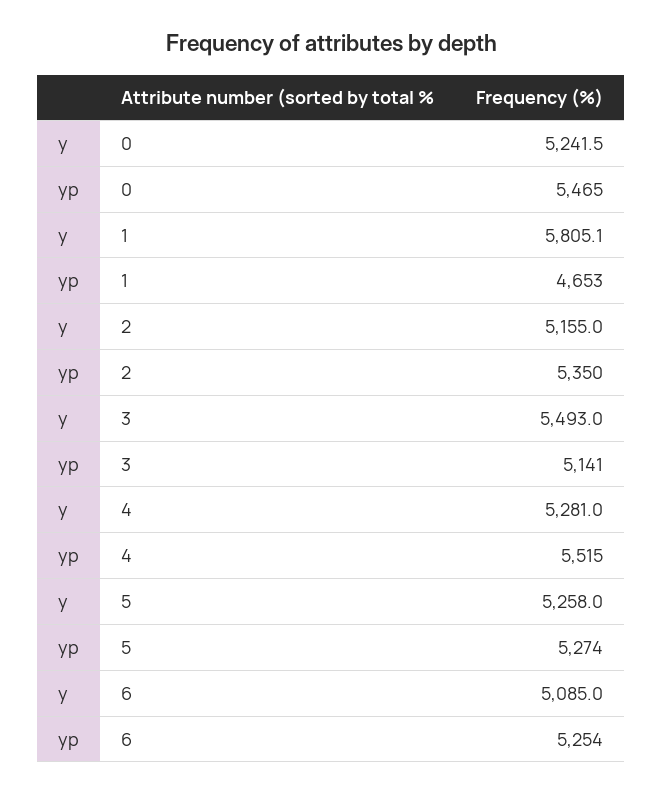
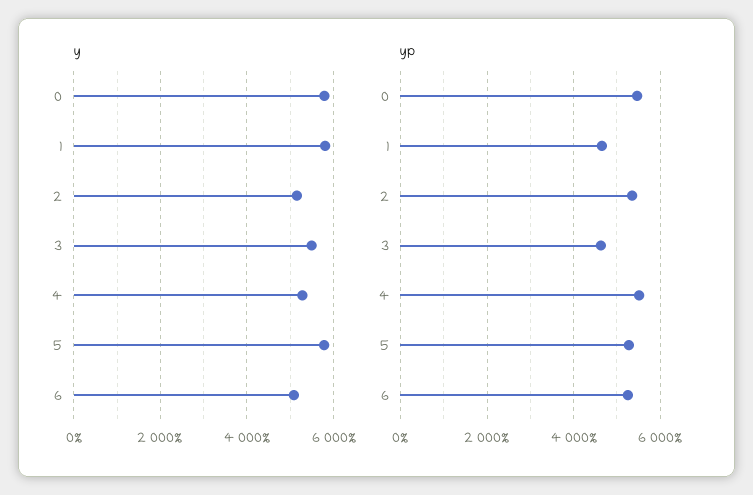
y, 0: 5241.5 -> 5800
yp, 3: 5141 -> 4600
y, 5: 5258 -> 5800

